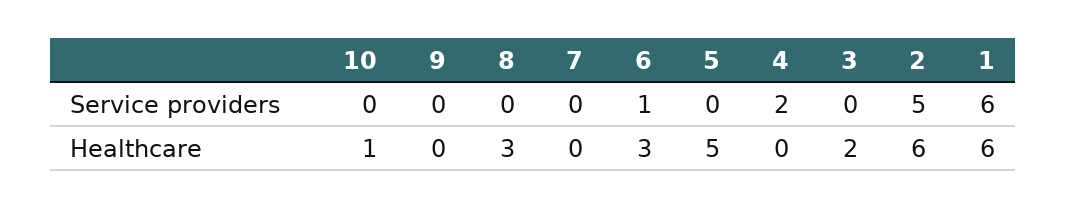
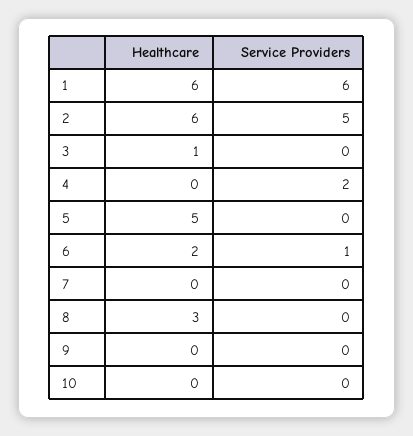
10, Healthcare: 1 -> 0
6, Healthcare: 3 -> 2
3, Healthcare: 2 -> 1

